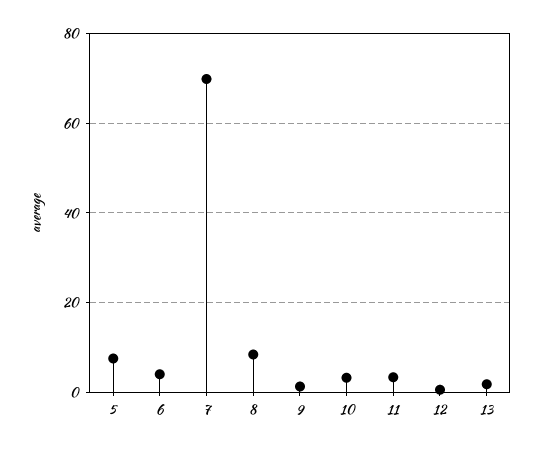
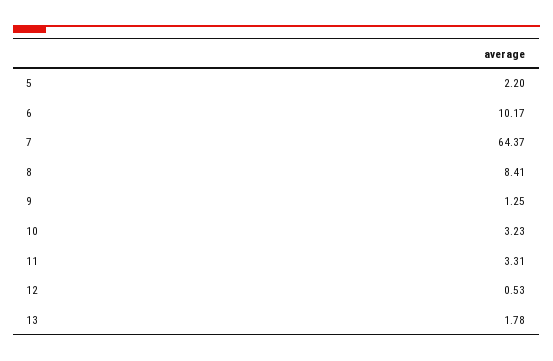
5: 8 -> 2.2
6: 4 -> 10.17
7: 70 -> 64.37

